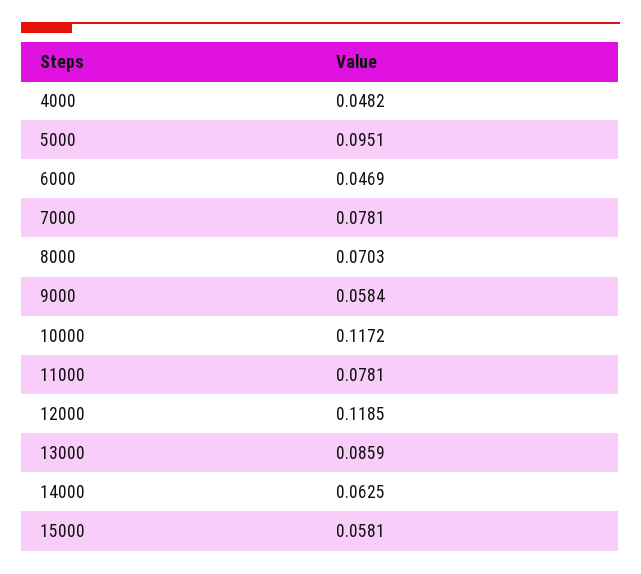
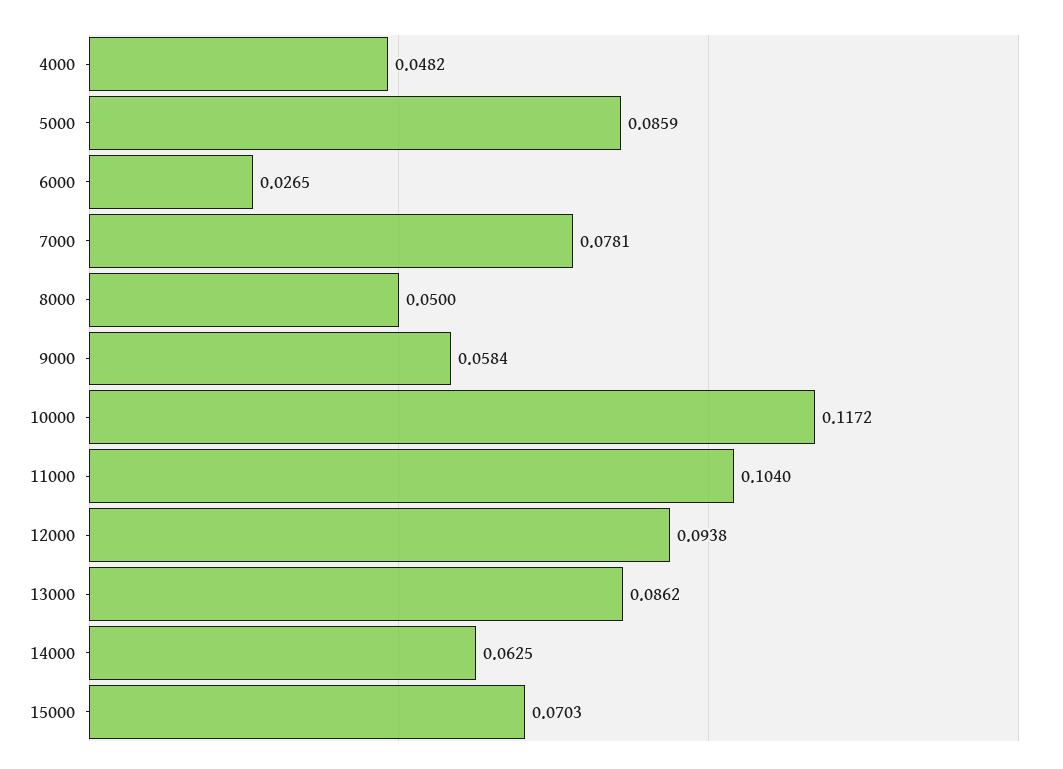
5000: 0.0951 -> 0.0859
6000: 0.0469 -> 0.0265
8000: 0.0703 -> 0.05
11000: 0.0781 -> 0.104
12000: 0.1185 -> 0.0938
13000: 0.0859 -> 0.0862
15000: 0.0581 -> 0.0703

